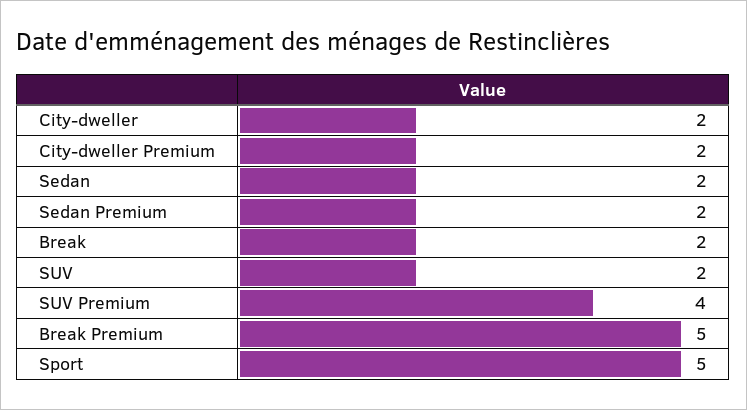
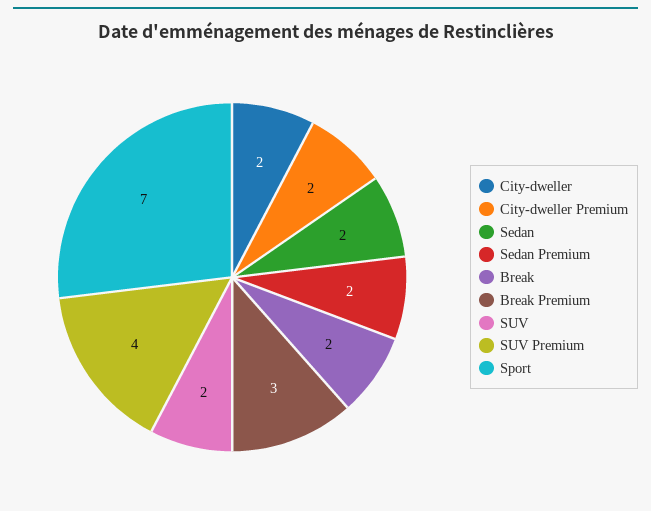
Break Premium: 5 -> 3
Sport: 5 -> 7

